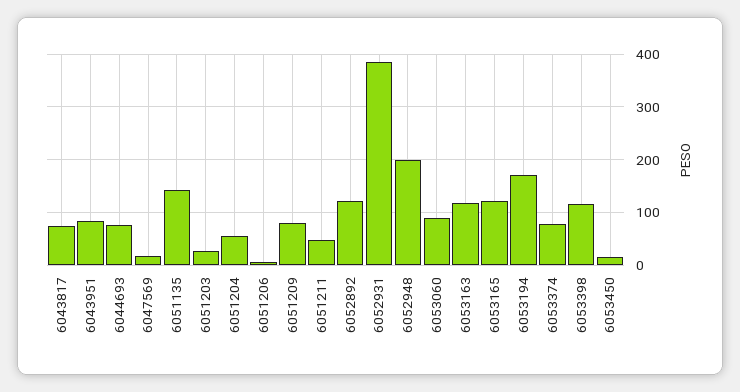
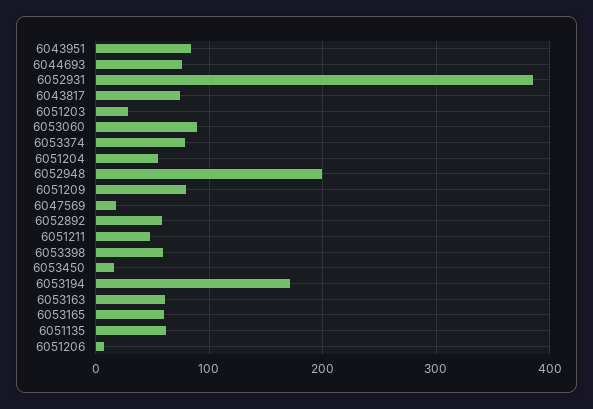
6051135: 140 -> 60
6052892: 120 -> 60
6053163: 120 -> 60
6053165: 120 -> 60
6053398: 120 -> 60

